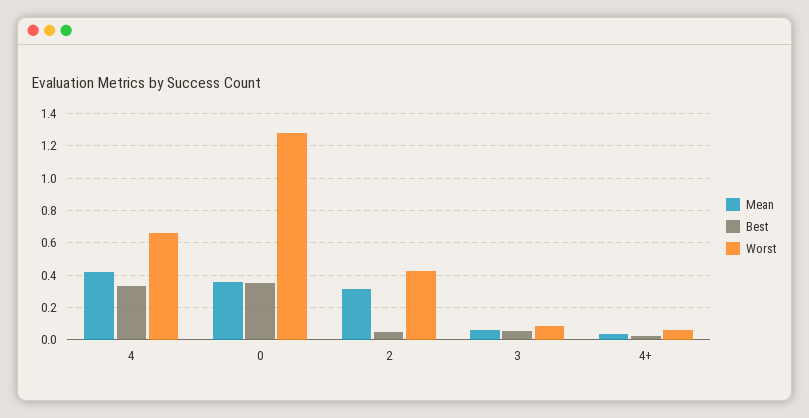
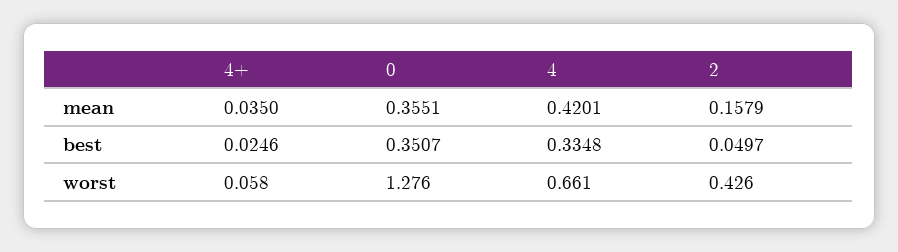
Mean, 2: 0.3 -> 0.1579
Mean, 3: 0.05 -> none
Best, 3: 0.05 -> none
Worst, 3: 0.1 -> none

